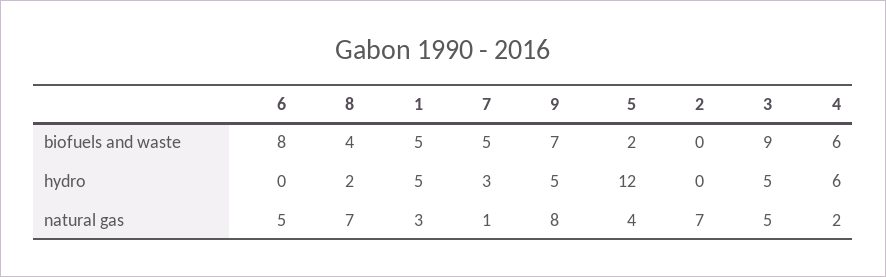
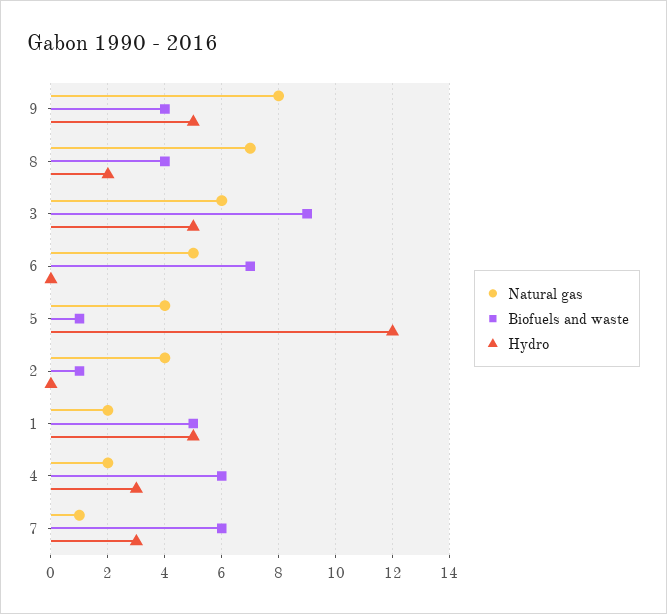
biofuels and waste, 6: 8 -> 7
biofuels and waste, 7: 5 -> 6
biofuels and waste, 9: 7 -> 4
biofuels and waste, 5: 2 -> 1
biofuels and waste, 2: 0 -> 1
hydro, 4: 6 -> 3
natural gas, 1: 3 -> 2
natural gas, 2: 7 -> 4
natural gas, 3: 5 -> 6

